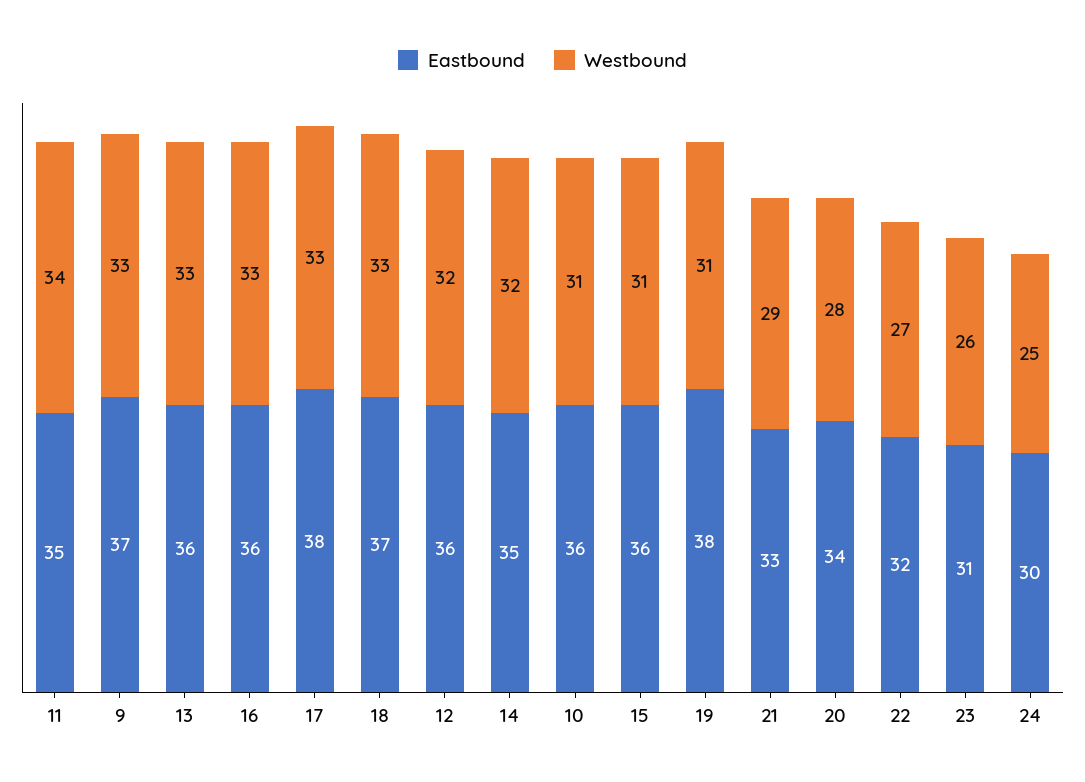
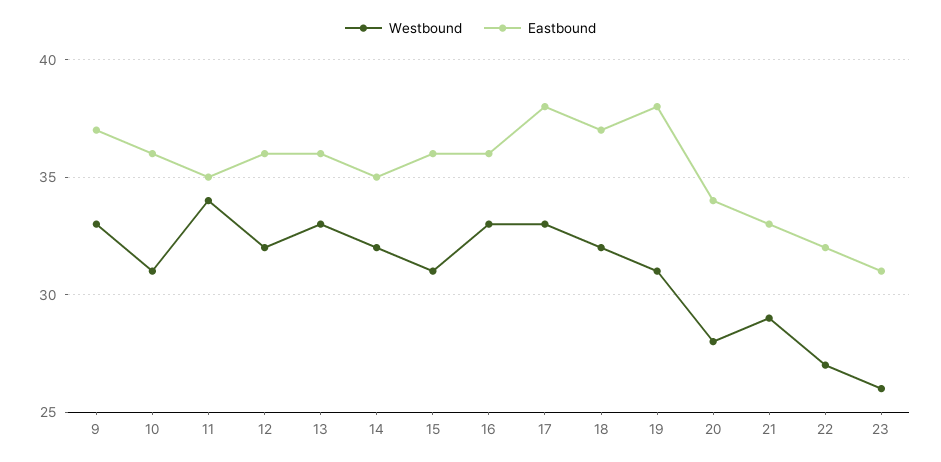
Westbound, 18: 33 -> 32
Eastbound, 24: 30 -> none
Westbound, 24: 25 -> none

